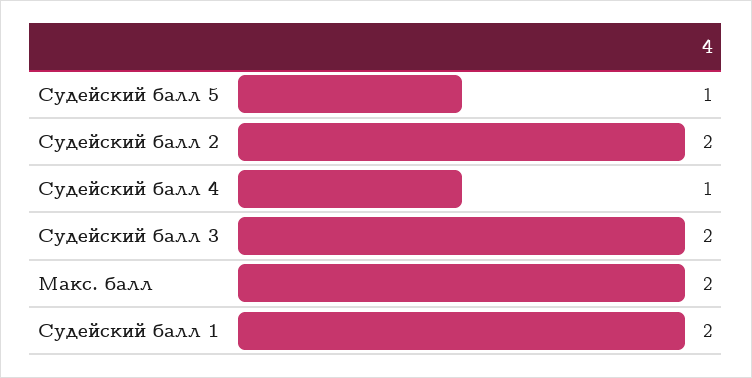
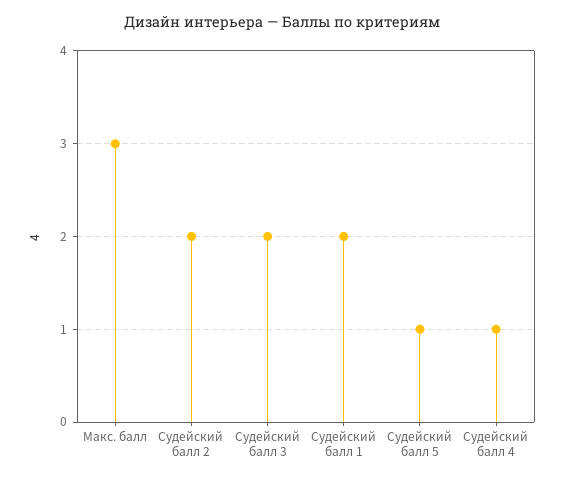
Макс. балл: 2 -> 3

